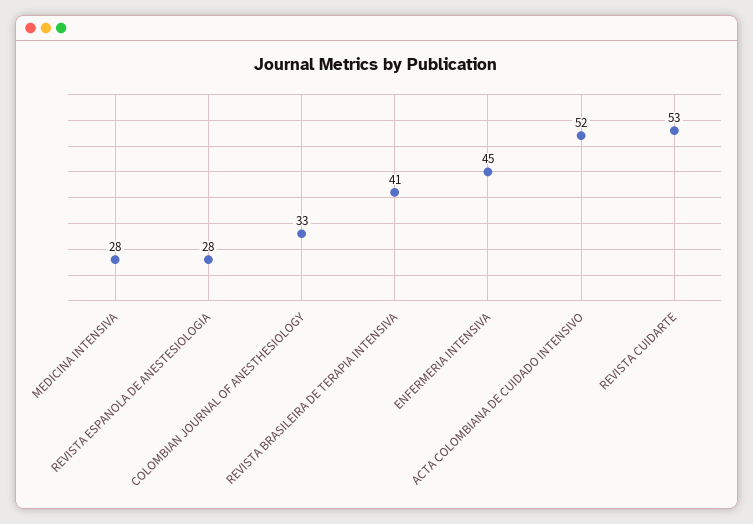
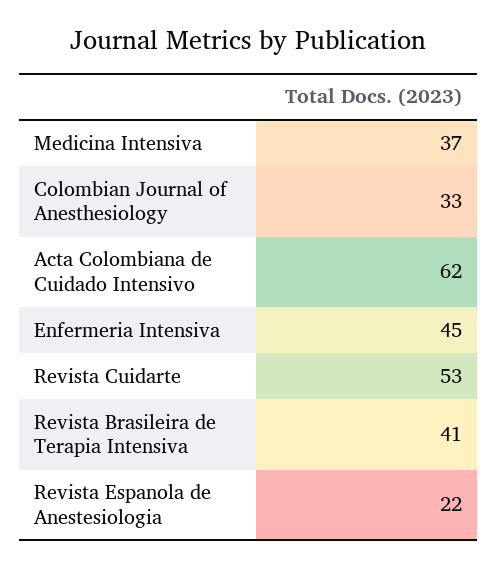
MEDICINA INTENSIVA: 28 -> 37
REVISTA ESPANOLA DE ANESTESIOLOGIA: 28 -> 22
ACTA COLOMBIANA DE CUIDADO INTENSIVO: 52 -> 62

